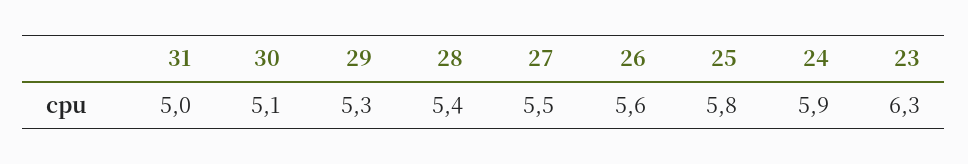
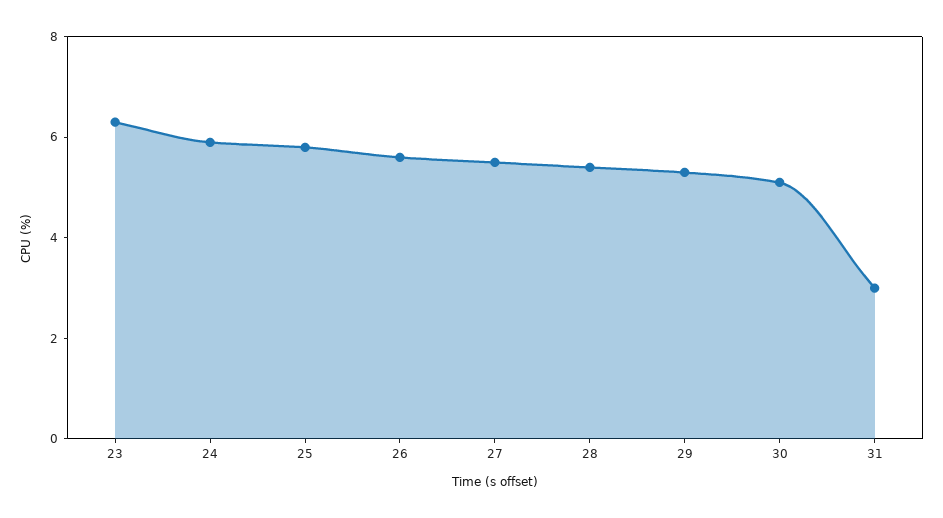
31: 5 -> 3

